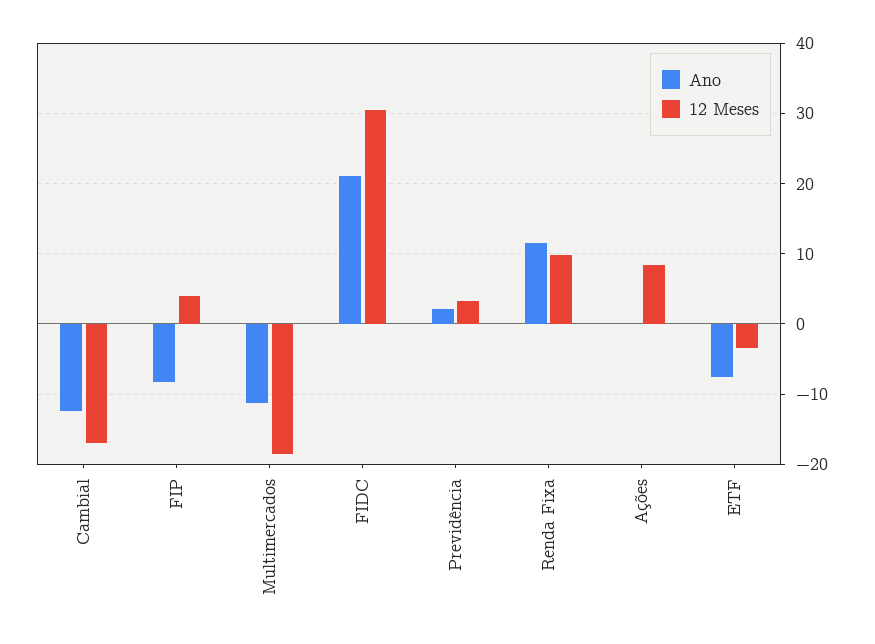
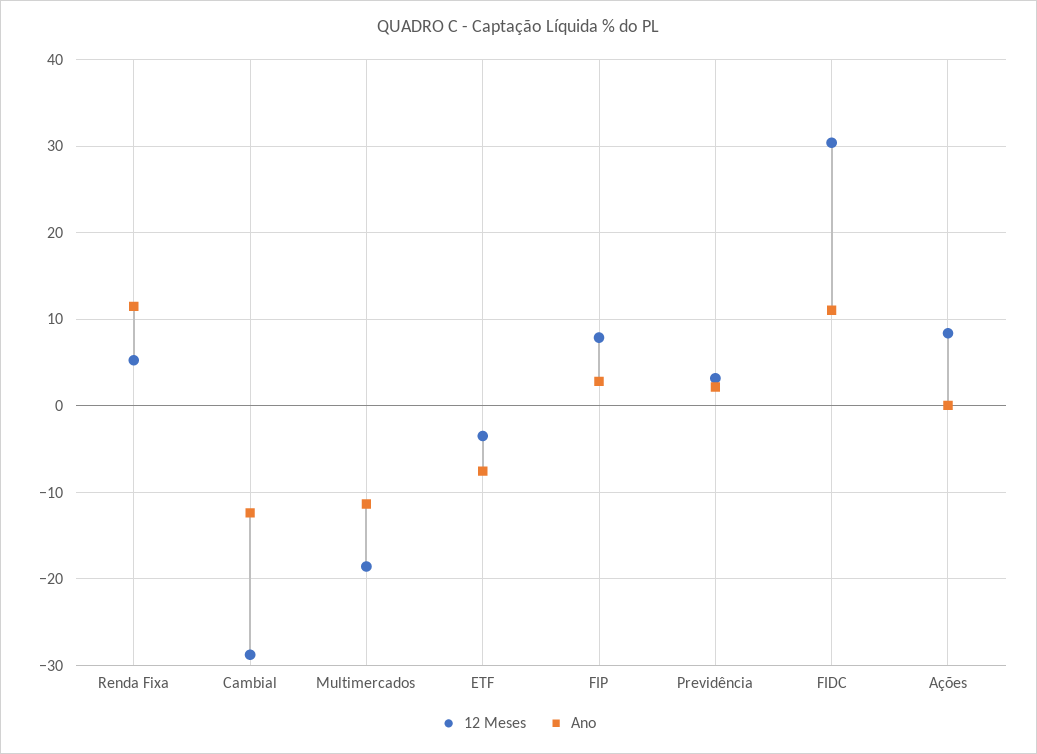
12 Meses, Cambial: -17 -> -29
Ano, FIP: -8 -> 3
12 Meses, FIP: 4 -> 8
Ano, FIDC: 21 -> 11
12 Meses, Renda Fixa: 10 -> 5

